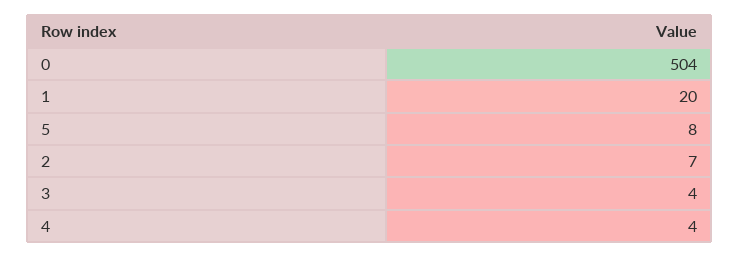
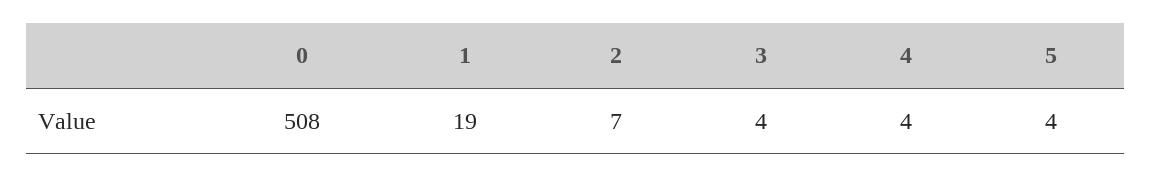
0: 504 -> 508
1: 20 -> 19
5: 8 -> 4

